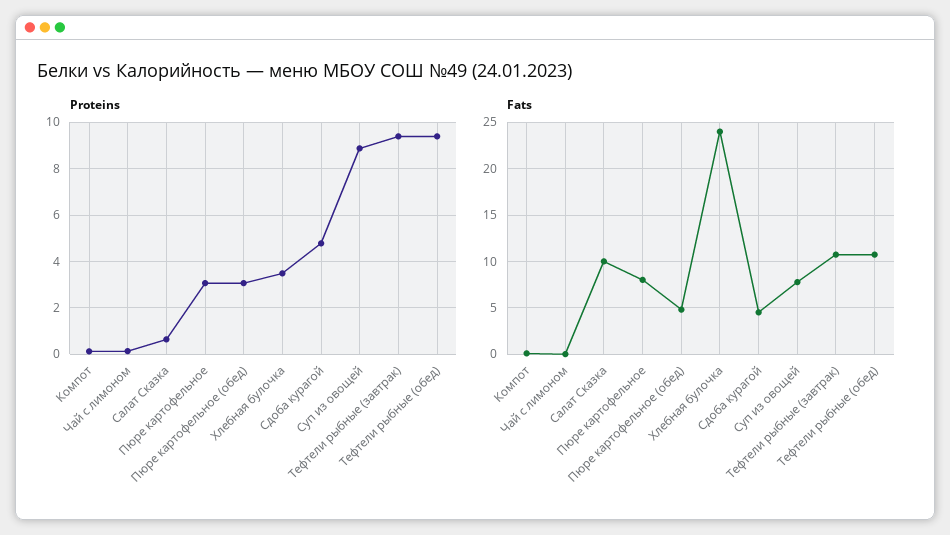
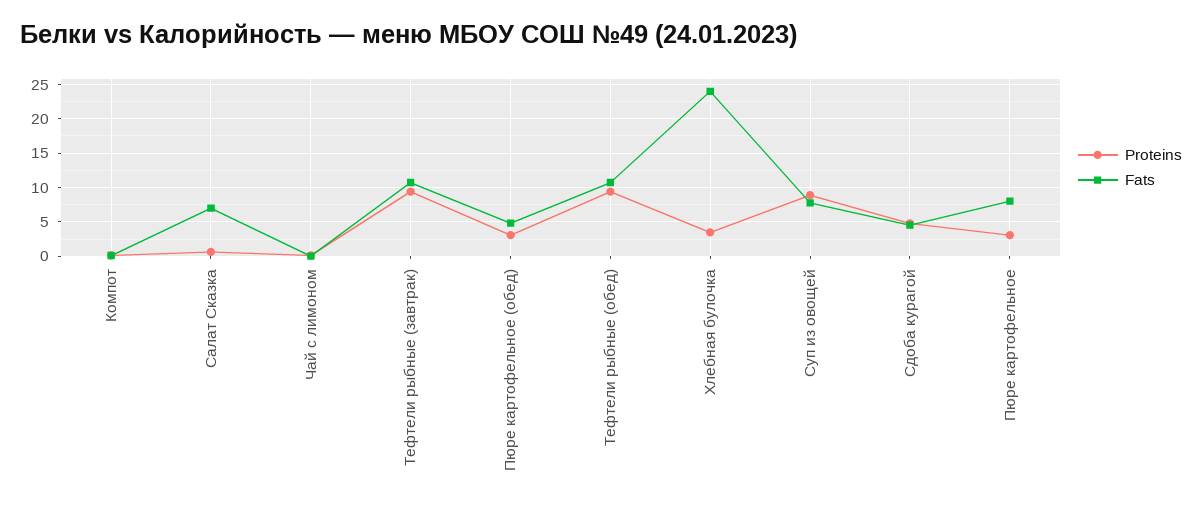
Fats, Салат Сказка: 10 -> 7

